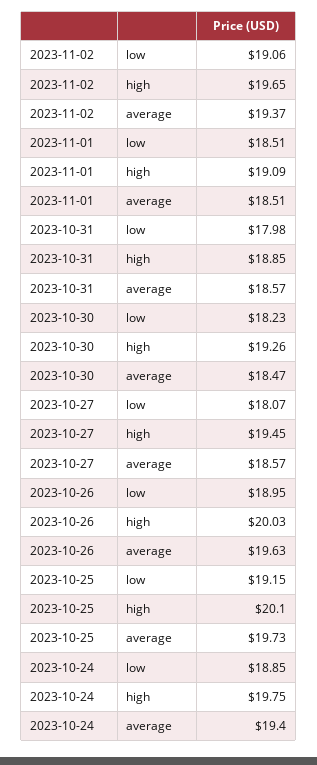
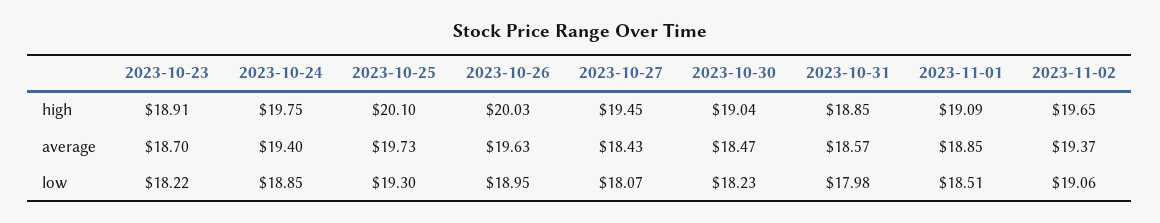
2023-11-01, average: 18.51 -> 18.85
2023-10-30, high: 19.26 -> 19.04
2023-10-27, average: 18.57 -> 18.43
2023-10-25, low: 19.15 -> 19.3
2023-10-23, high: none -> 18.91
2023-10-23, average: none -> 18.7
2023-10-23, low: none -> 18.22

